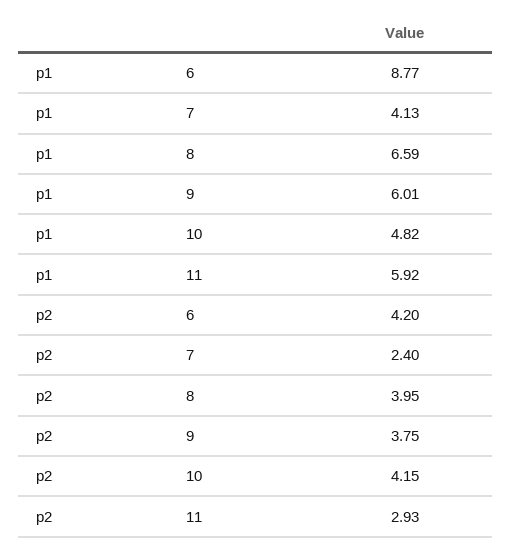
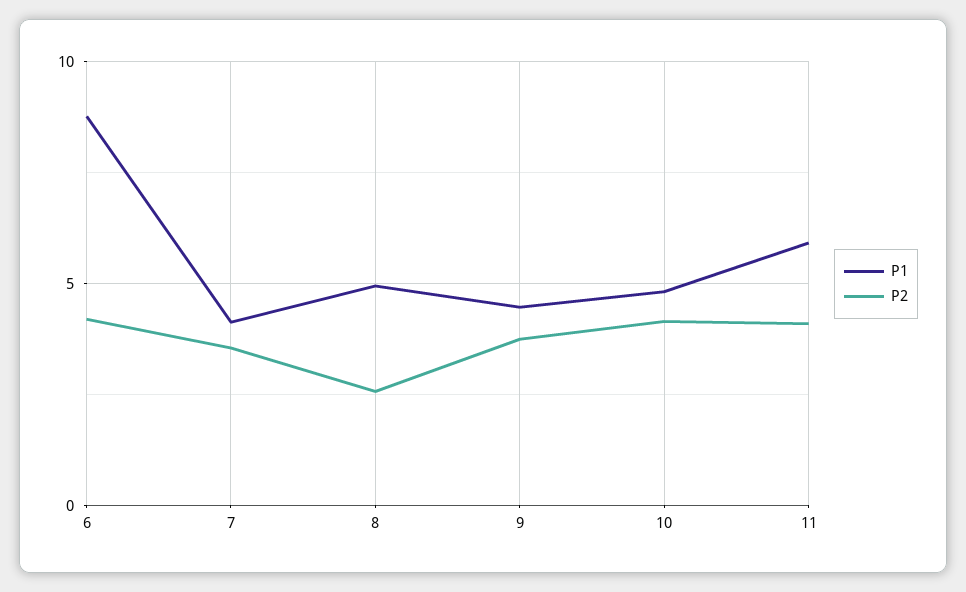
p1, 8: 6.59 -> 5
p1, 9: 6.01 -> 4.5
p2, 7: 2.4 -> 3.5
p2, 8: 3.95 -> 2.5
p2, 11: 2.93 -> 4

